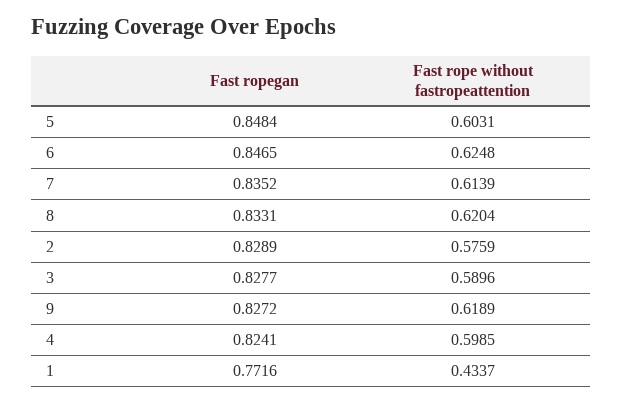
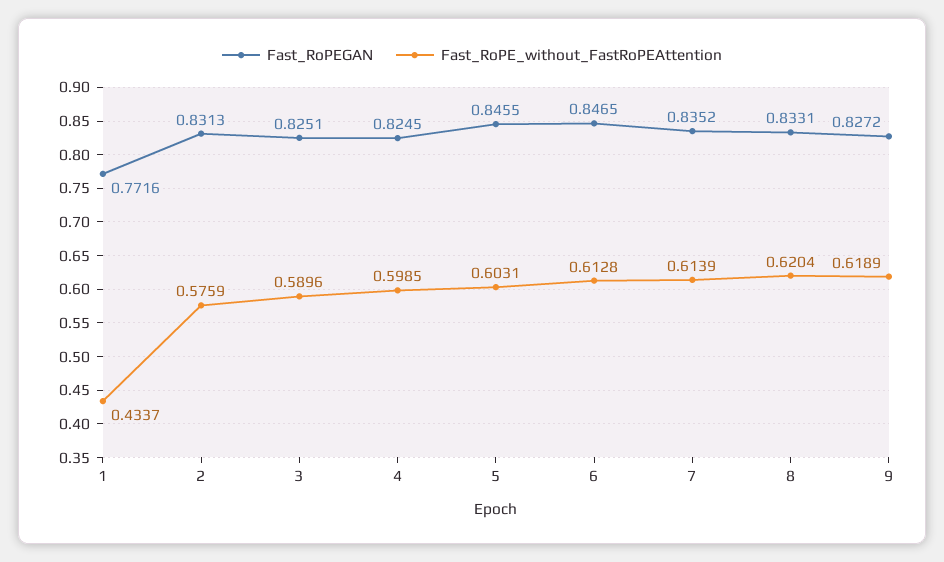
Fast ropegan, 5: 0.8484 -> 0.8455
Fast rope without fastropeattention, 6: 0.6248 -> 0.6128
Fast ropegan, 2: 0.8289 -> 0.8313
Fast ropegan, 3: 0.8277 -> 0.8251
Fast ropegan, 4: 0.8241 -> 0.8245

